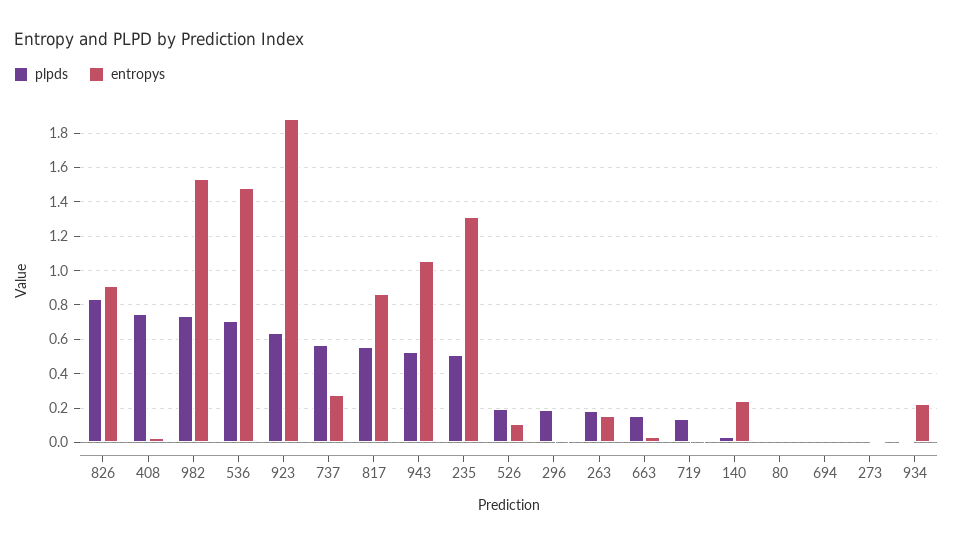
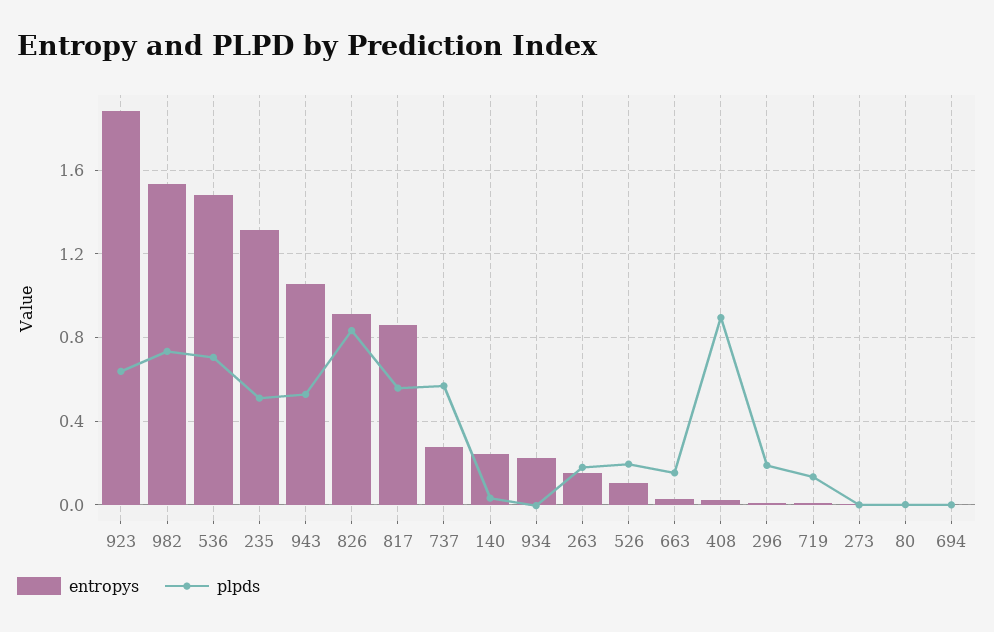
plpds, 408: 0.75 -> 0.9

